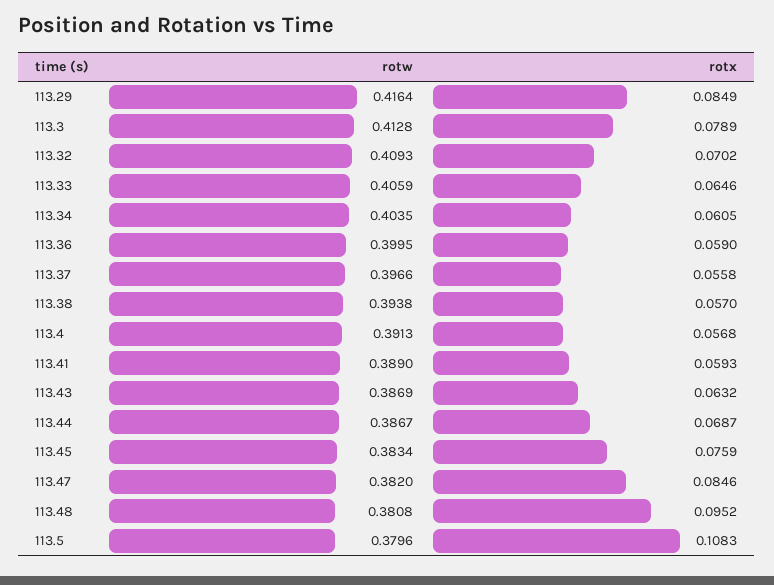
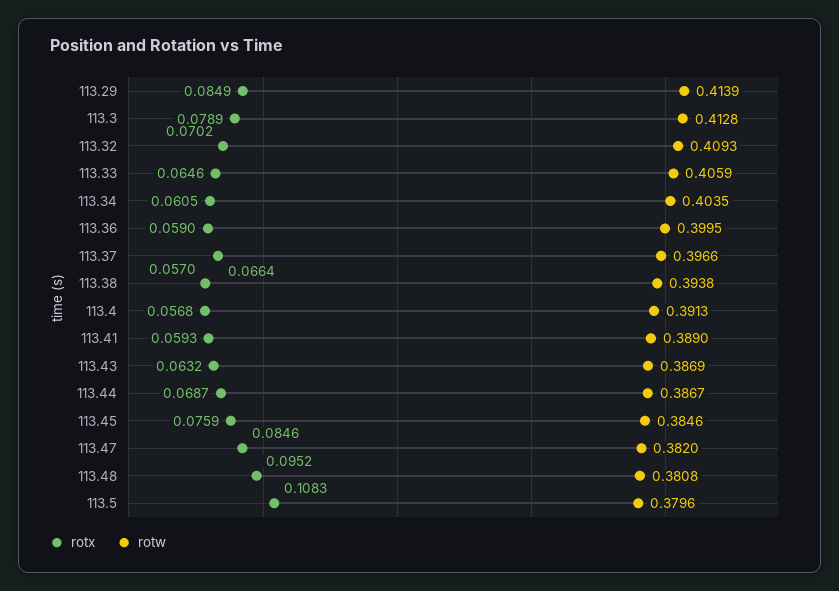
rotw, 113.29: 0.4164 -> 0.4139
rotx, 113.37: 0.0558 -> 0.0664
rotw, 113.45: 0.3834 -> 0.3846

